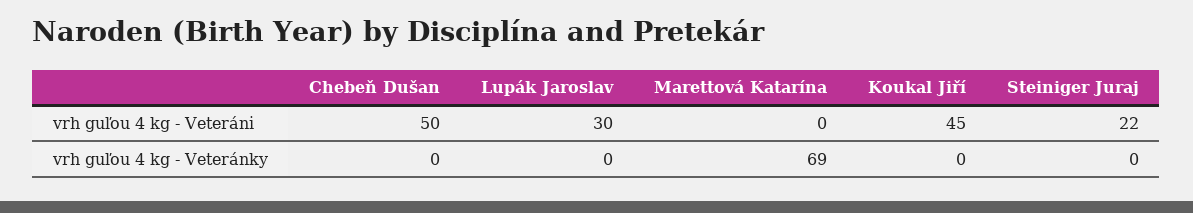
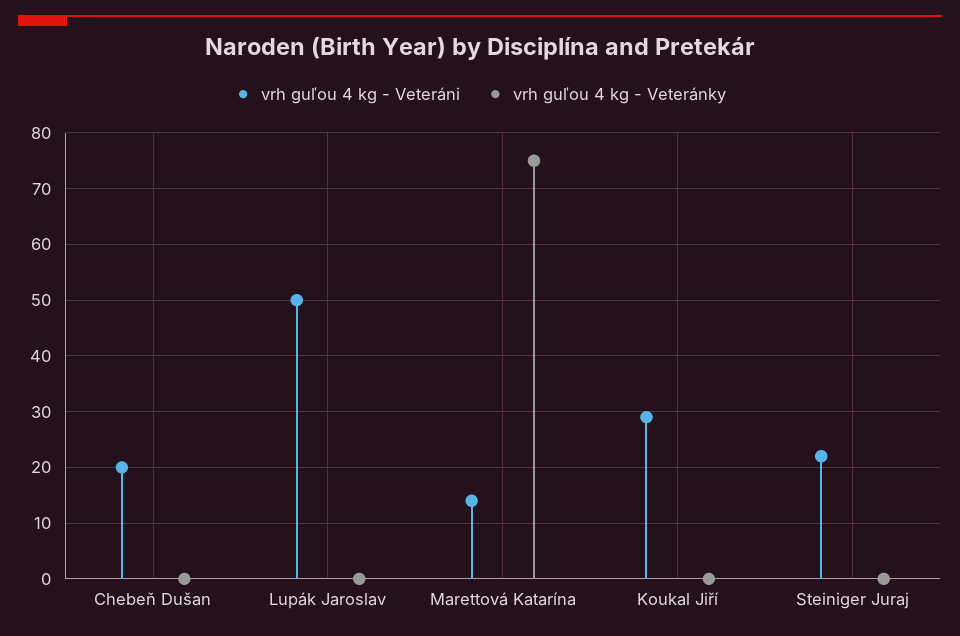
vrh guľou 4 kg - Veteráni, Chebeň Dušan: 50 -> 20
vrh guľou 4 kg - Veteráni, Lupák Jaroslav: 30 -> 50
vrh guľou 4 kg - Veteráni, Marettová Katarína: 0 -> 15
vrh guľou 4 kg - Veteráni, Koukal Jiří: 45 -> 30
vrh guľou 4 kg - Veteránky, Marettová Katarína: 69 -> 75

